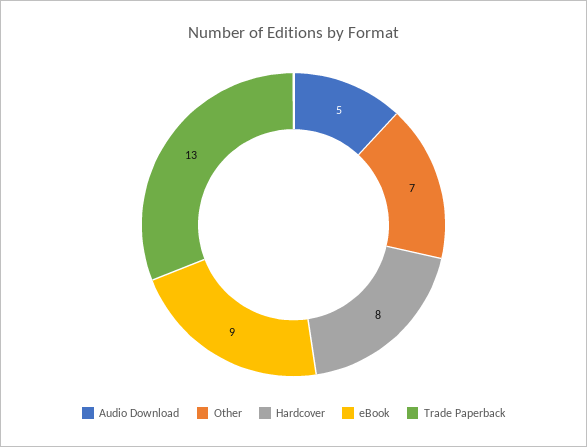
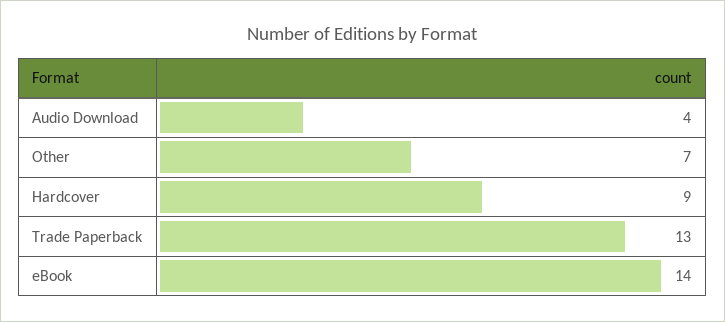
Audio Download: 5 -> 4
Hardcover: 8 -> 9
eBook: 9 -> 14

